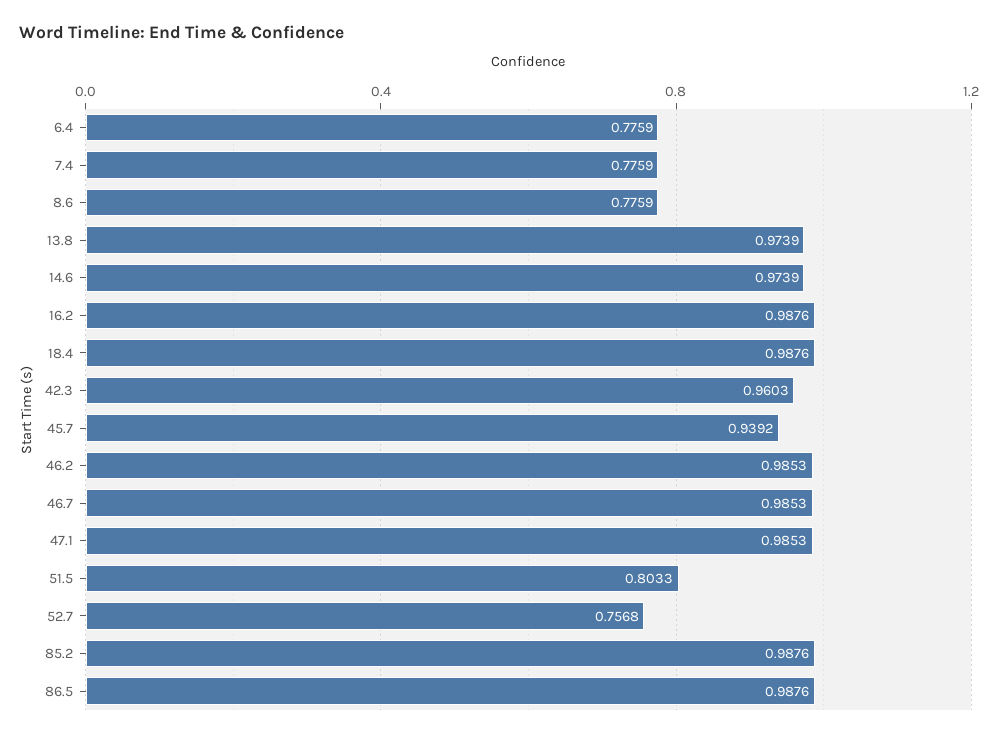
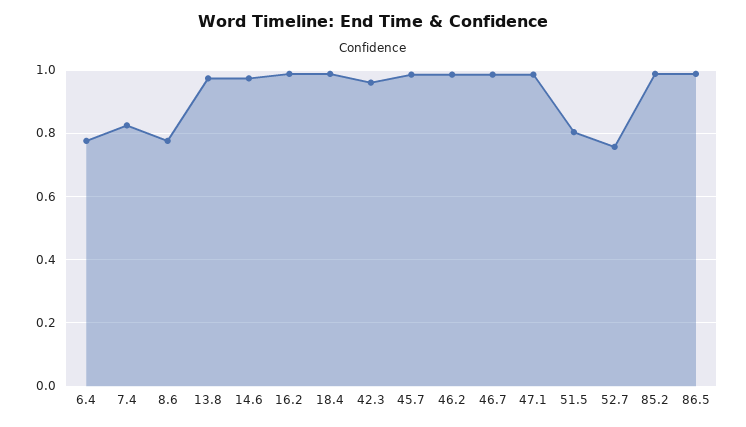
7.4: 0.7759 -> 0.82
45.7: 0.9392 -> 0.98

